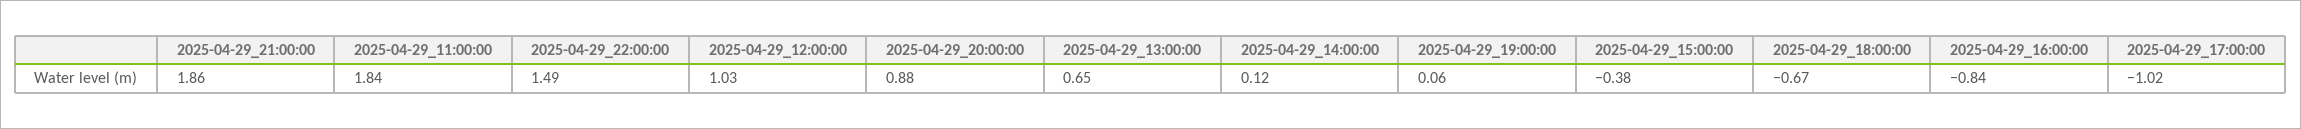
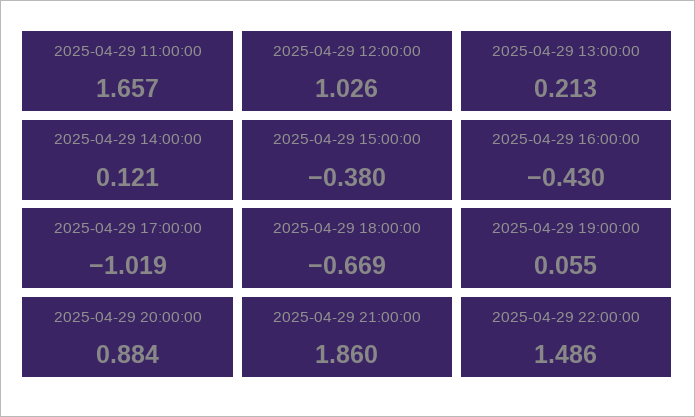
2025-04-29_11:00:00: 1.84 -> 1.657
2025-04-29_13:00:00: 0.65 -> 0.213
2025-04-29_16:00:00: -0.84 -> -0.43

